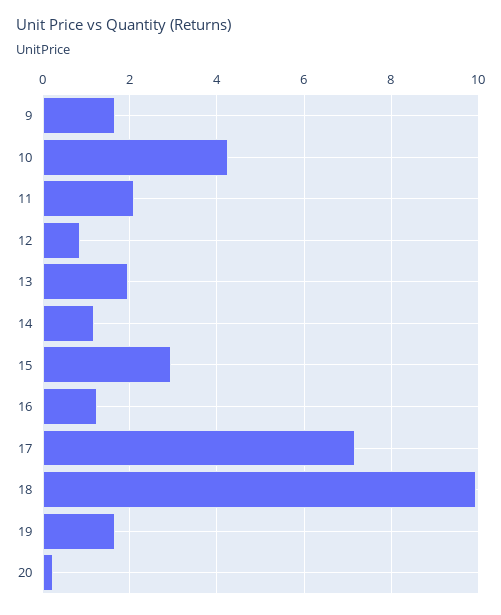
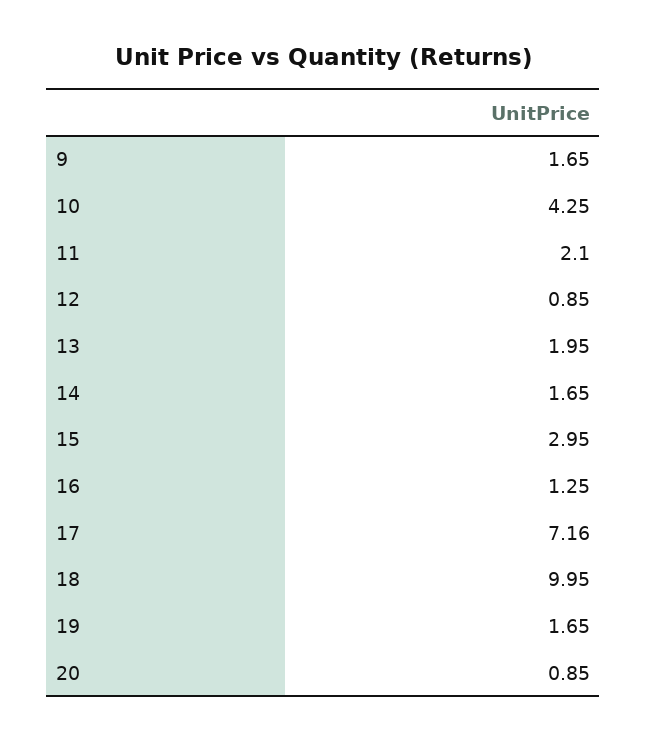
14: 1.2 -> 1.65
20: 0.2 -> 0.85

